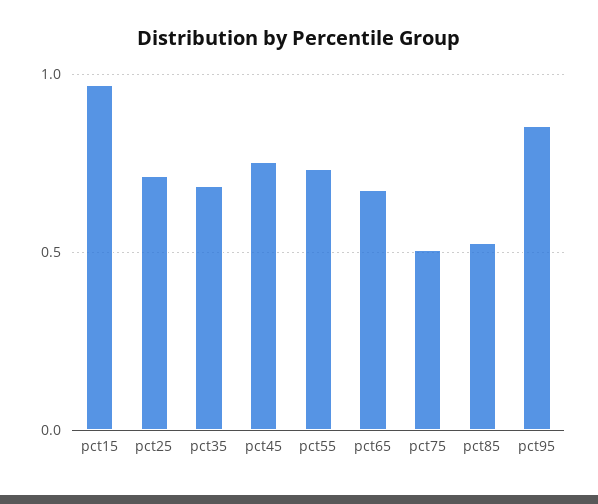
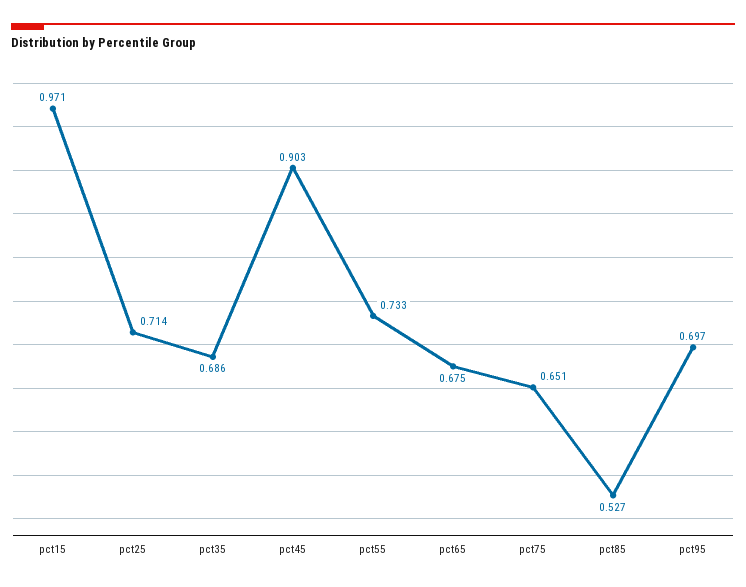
pct45: 0.75 -> 0.903
pct75: 0.5 -> 0.651
pct95: 0.85 -> 0.697

